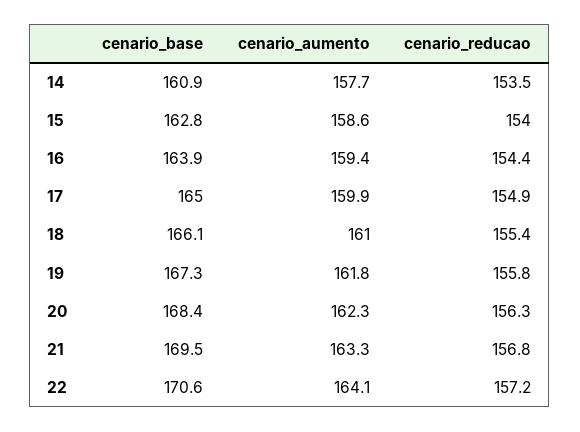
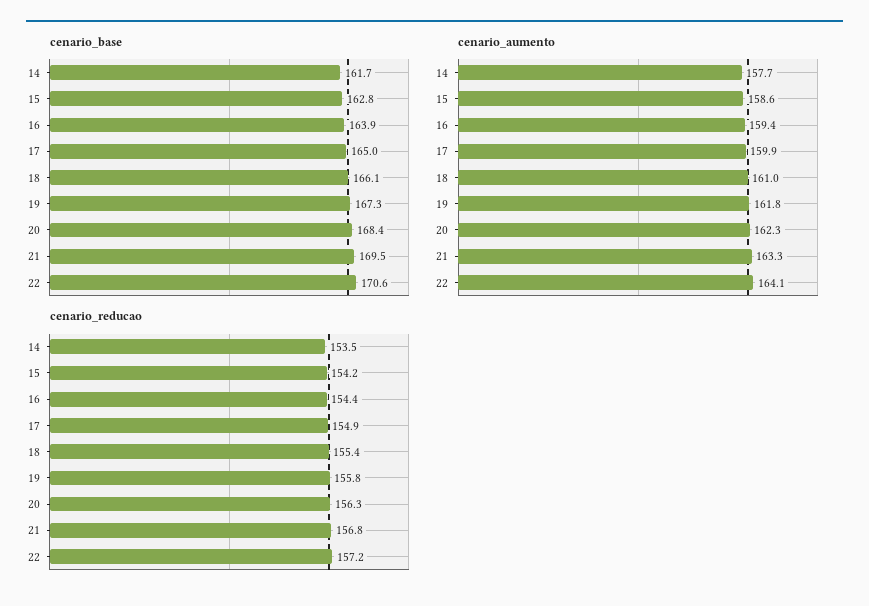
cenario_base, 14: 160.9 -> 161.7
cenario_reducao, 15: 154 -> 154.2

